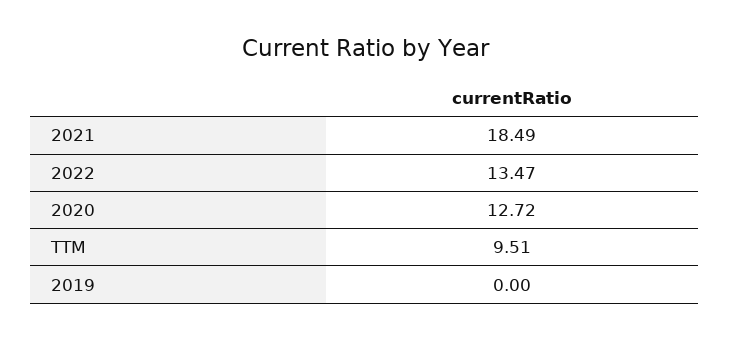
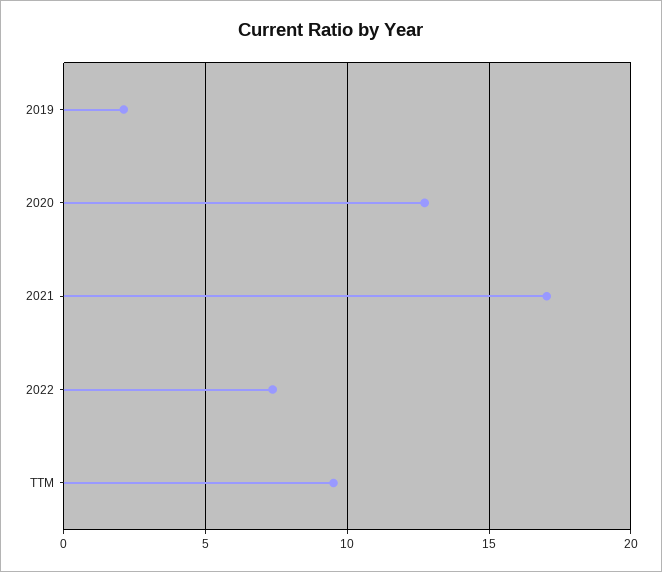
2021: 18.49 -> 17
2022: 13.47 -> 7.5
2019: 0 -> 2

